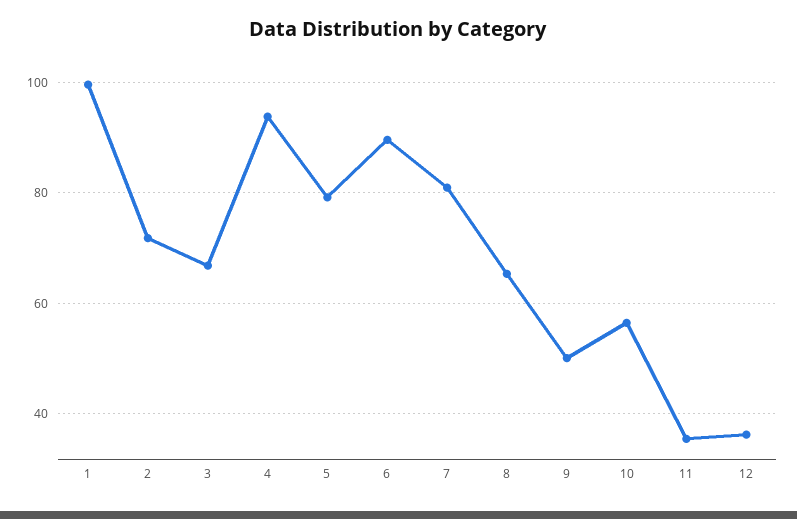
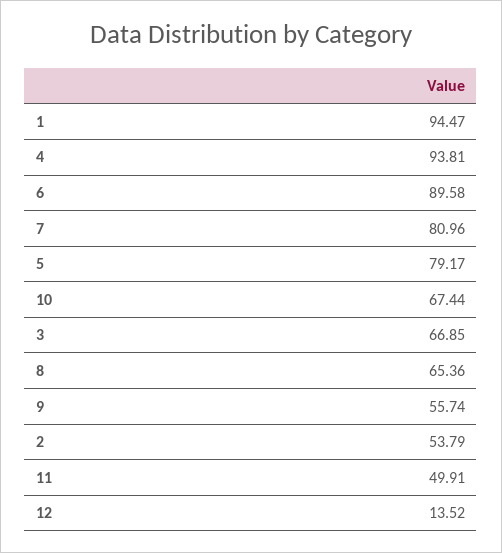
1: 100 -> 94.47
2: 72 -> 53.79
9: 50 -> 55.74
10: 56 -> 67.44
11: 36 -> 49.91
12: 36 -> 13.52

